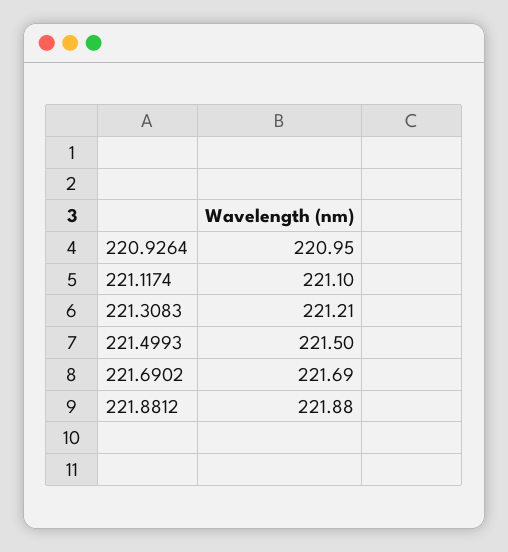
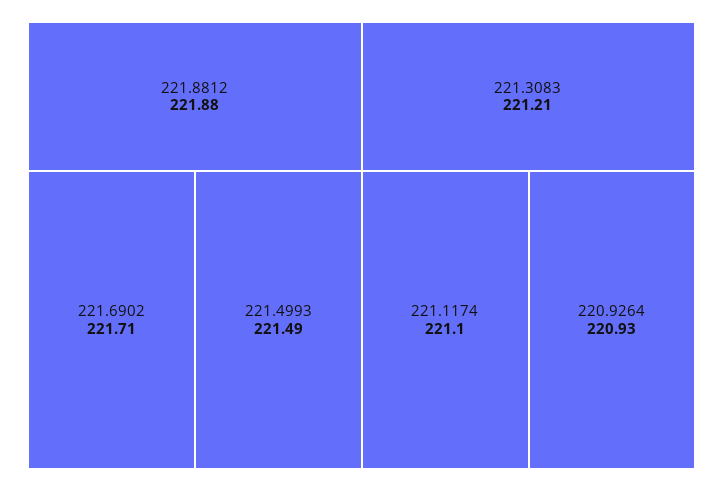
220.9264: 220.95 -> 220.93
221.4993: 221.5 -> 221.49
221.6902: 221.69 -> 221.71

